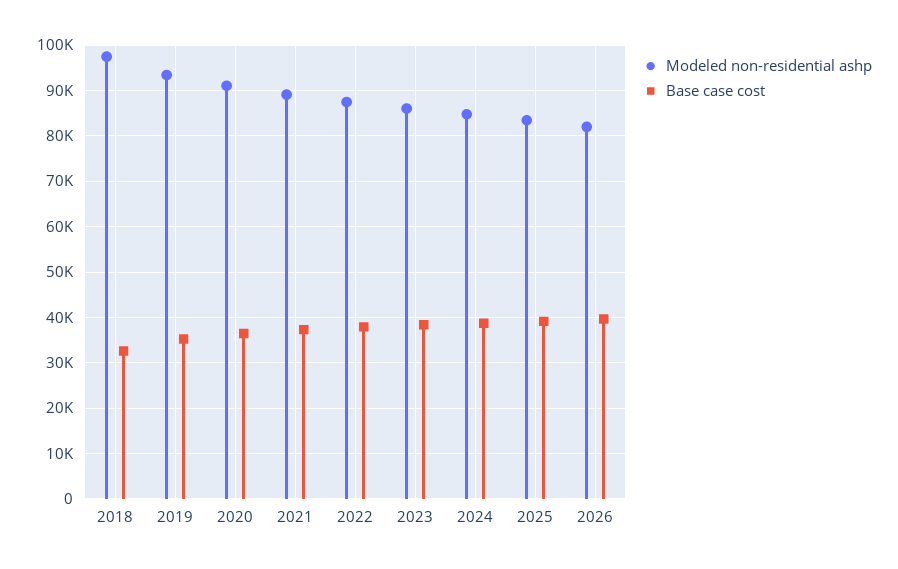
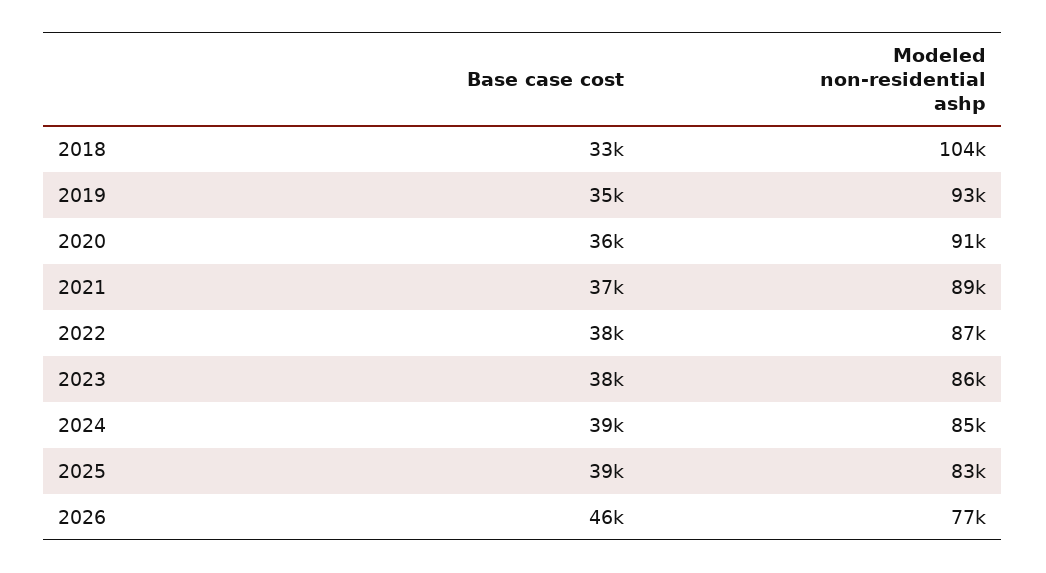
Modeled non-residential ashp, 2018: 98000 -> 104000
Modeled non-residential ashp, 2026: 82000 -> 77000
Base case cost, 2026: 40000 -> 46000

